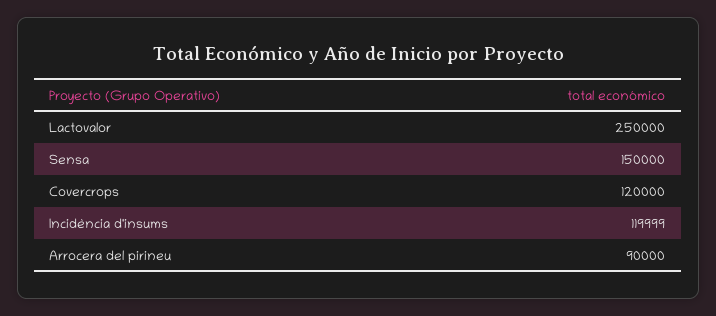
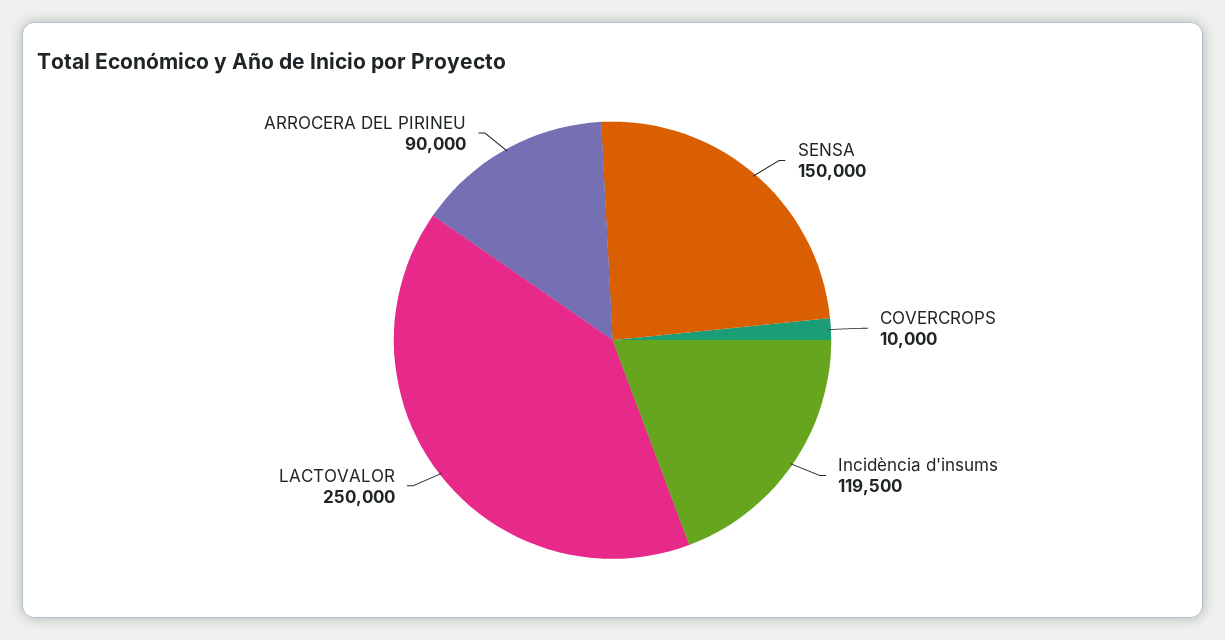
Covercrops: 120000 -> 10000
Incidència d'insums: 119999 -> 119500

